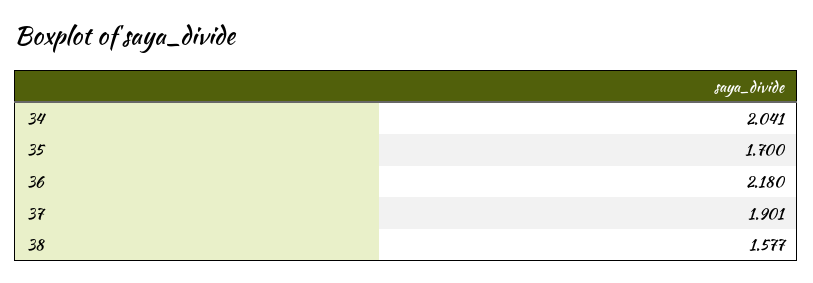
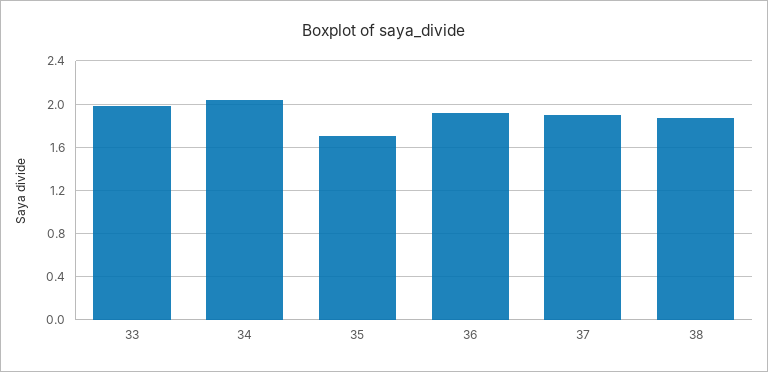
36: 2.18 -> 1.9
38: 1.577 -> 1.9
33: none -> 2

